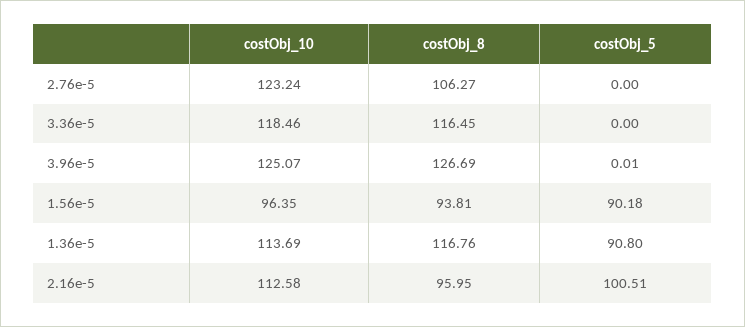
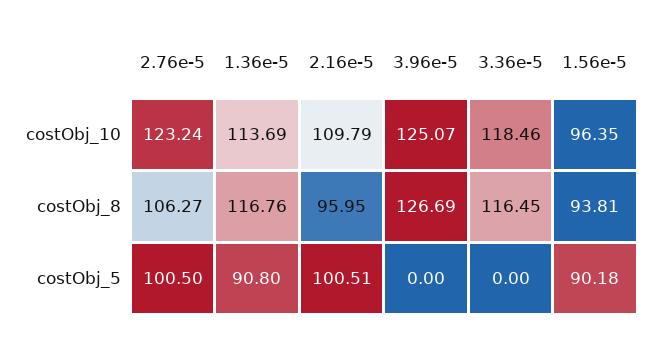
costObj_5, 2.76e-5: 0 -> 100.5
costObj_5, 3.96e-5: 0.01 -> 0
costObj_10, 2.16e-5: 112.58 -> 109.79

